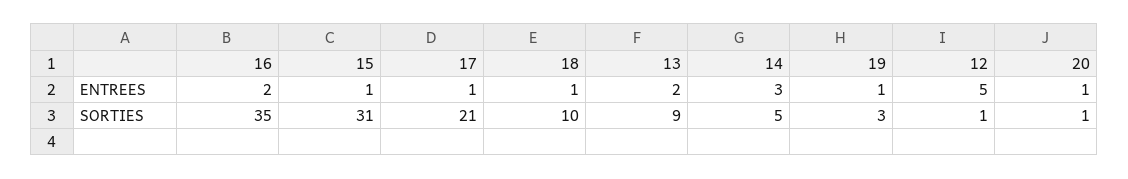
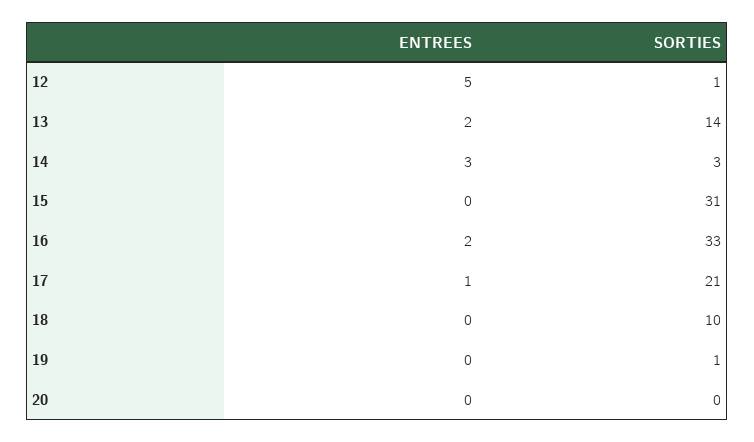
15, ENTREES: 1 -> 0
18, ENTREES: 1 -> 0
19, ENTREES: 1 -> 0
20, ENTREES: 1 -> 0
16, SORTIES: 35 -> 33
13, SORTIES: 9 -> 14
14, SORTIES: 5 -> 3
19, SORTIES: 3 -> 1
20, SORTIES: 1 -> 0

